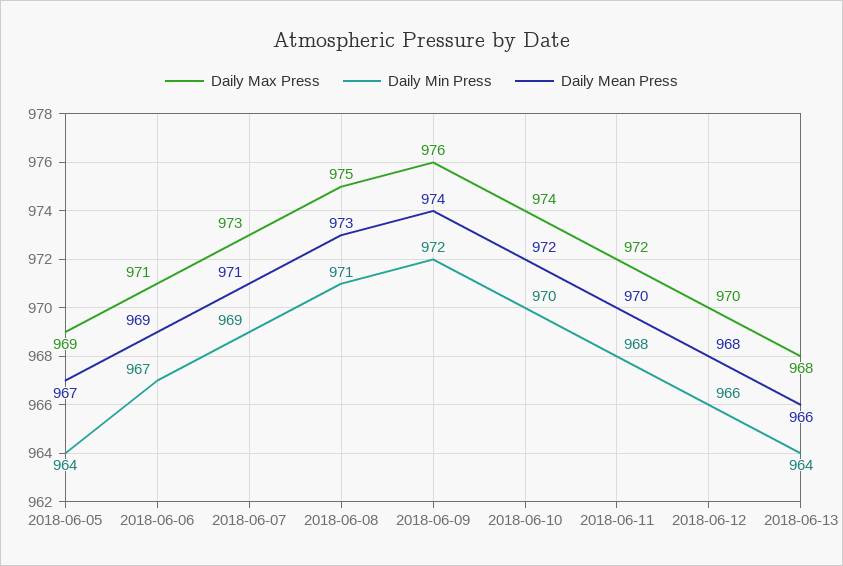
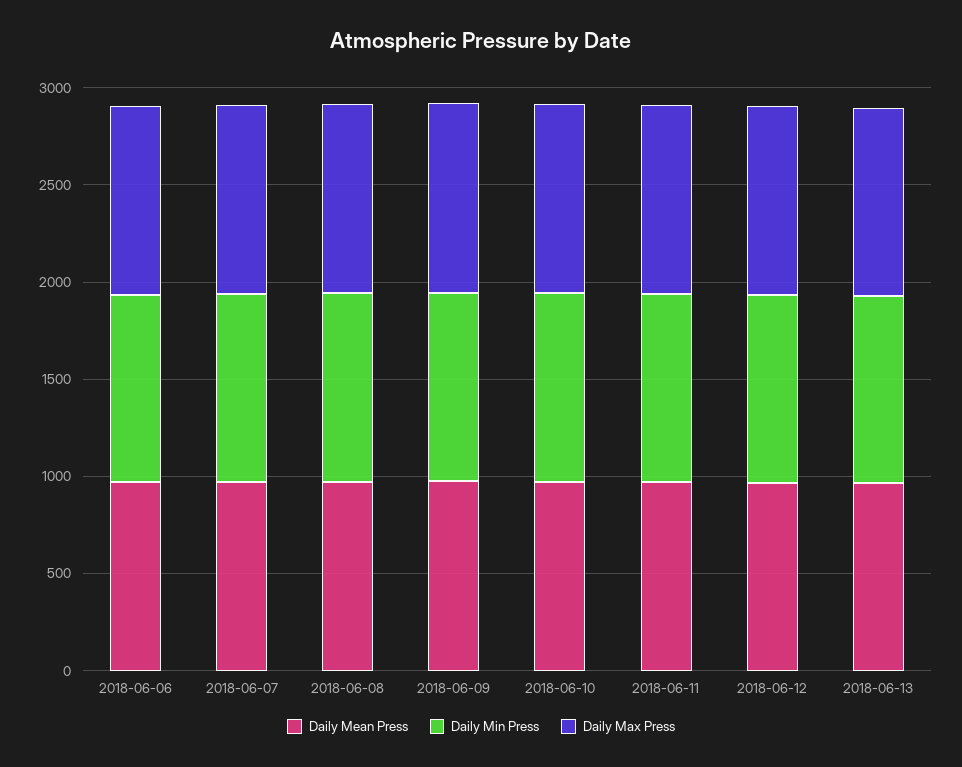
Daily Max Press, 2018-06-05: 969 -> none
Daily Min Press, 2018-06-05: 964 -> none
Daily Mean Press, 2018-06-05: 967 -> none

